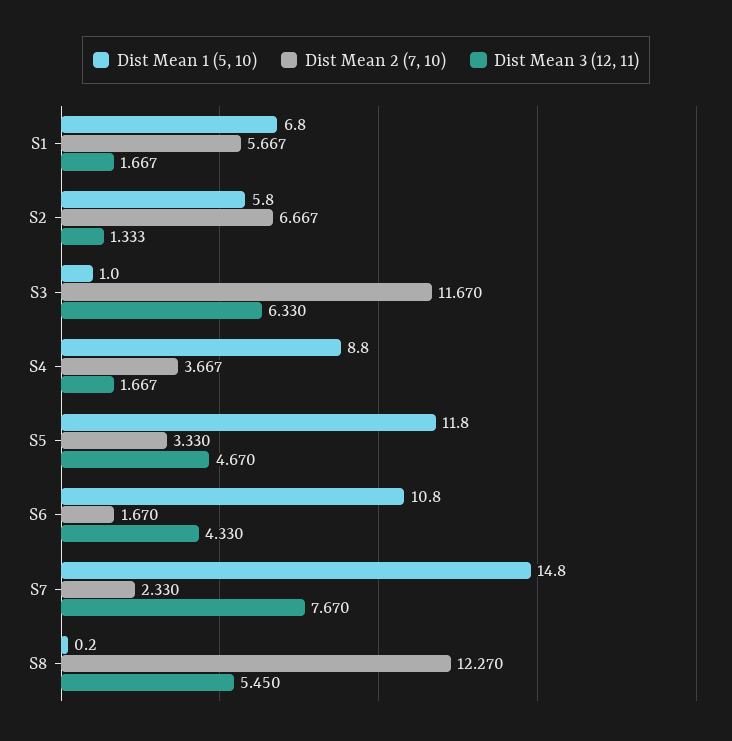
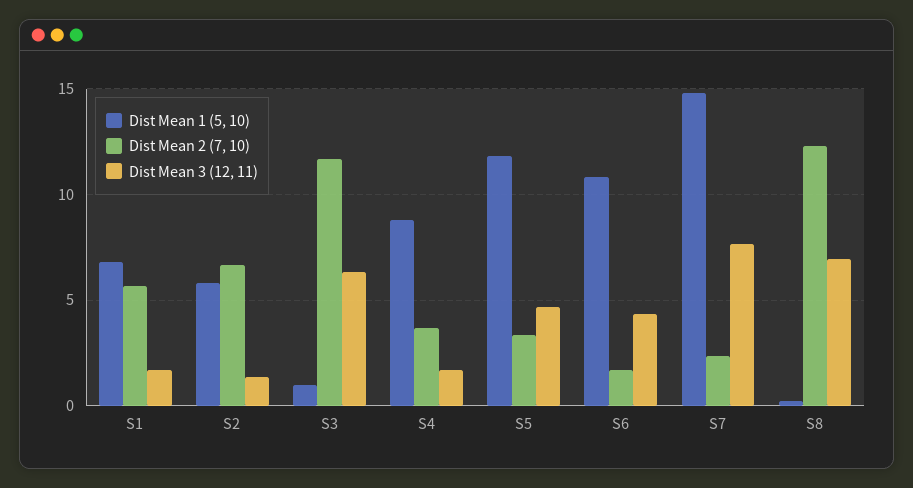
Dist Mean 3 (12, 11), S8: 5.45 -> 7

